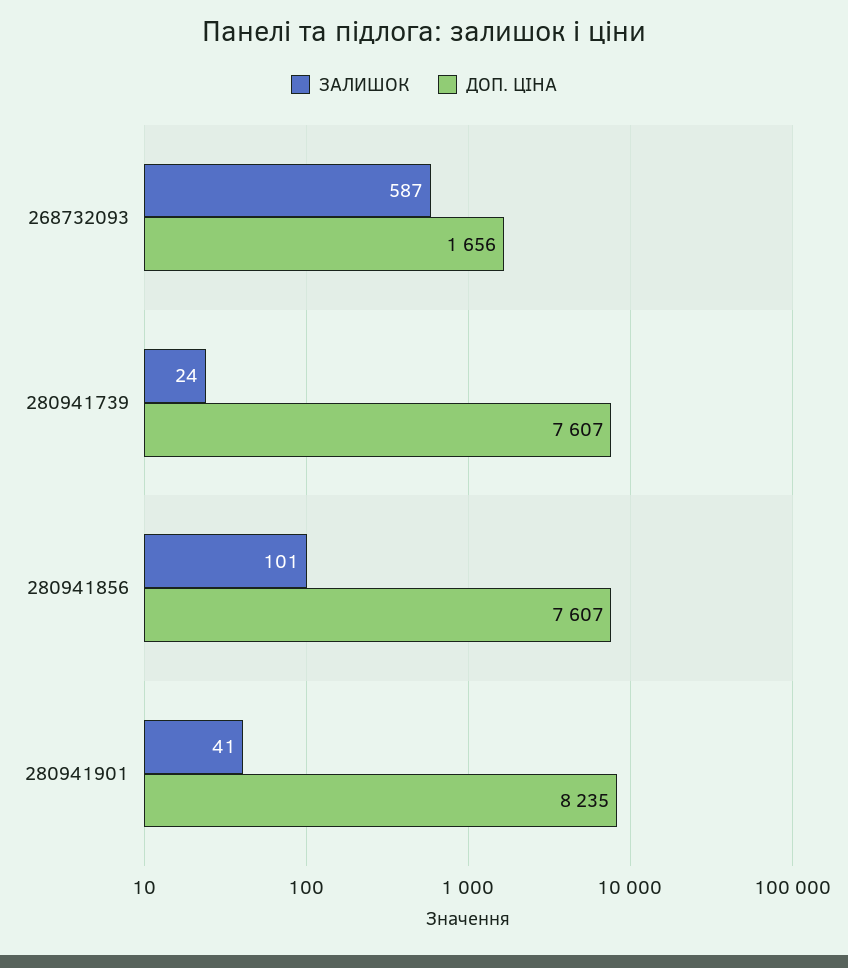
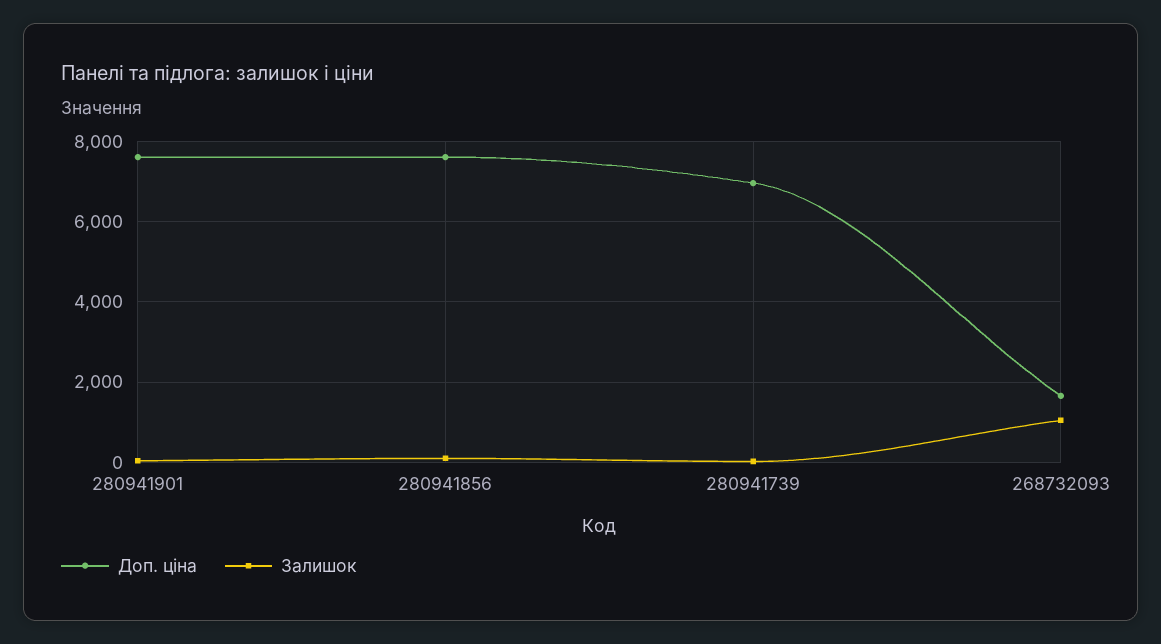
ЗАЛИШОК, 268732093: 587 -> 1000
ДОП. ЦІНА, 280941739: 7607 -> 7000
ДОП. ЦІНА, 280941901: 8235 -> 7600

